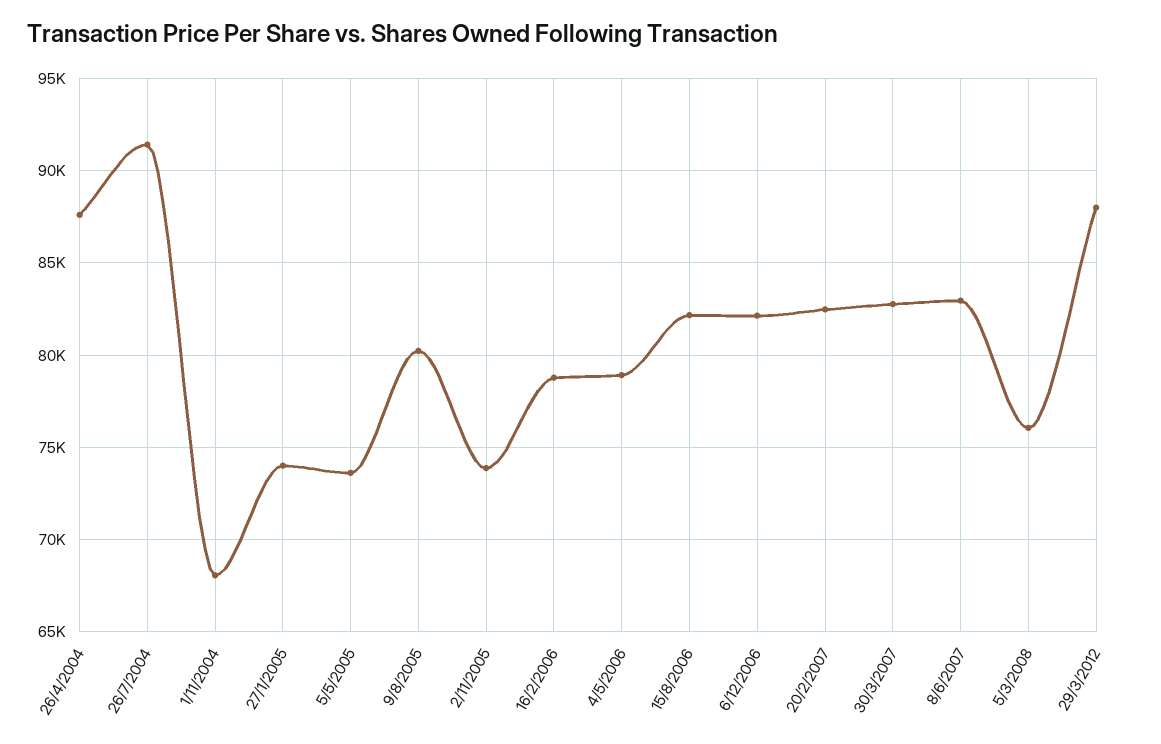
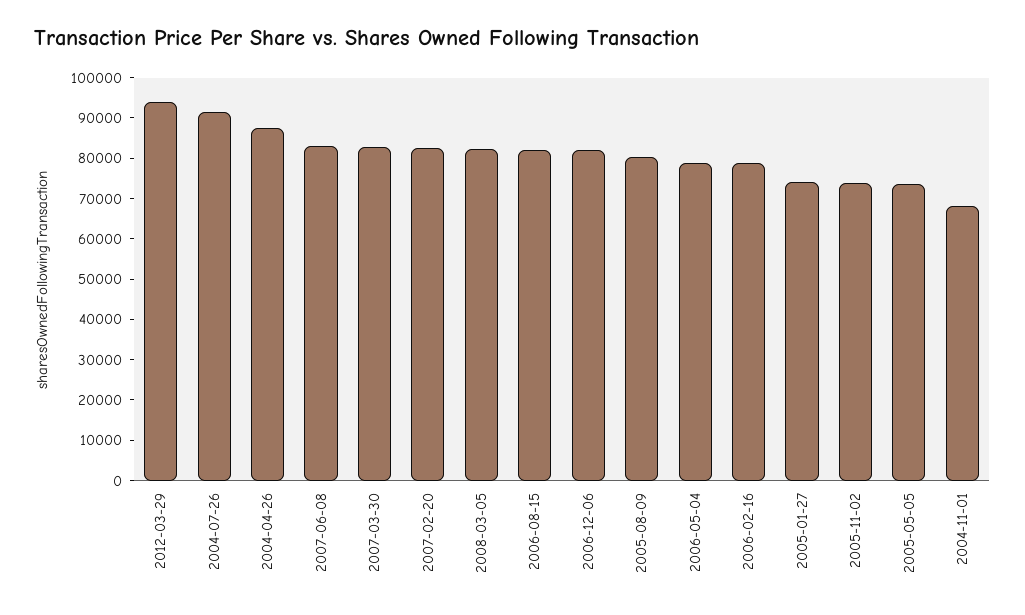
5/3/2008: 76000 -> 82000
29/3/2012: 88000 -> 94000

